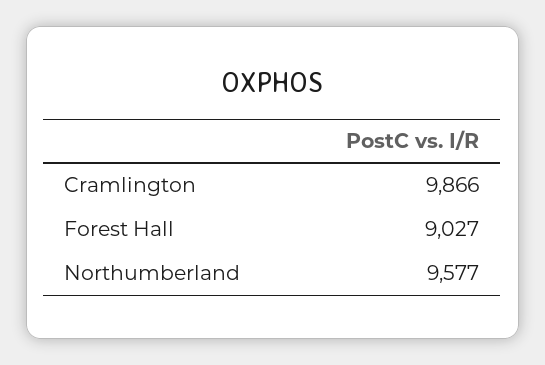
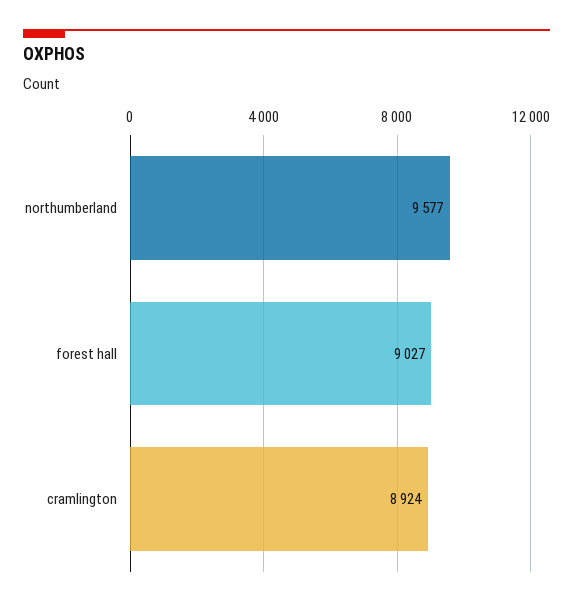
Cramlington: 9866 -> 8924

